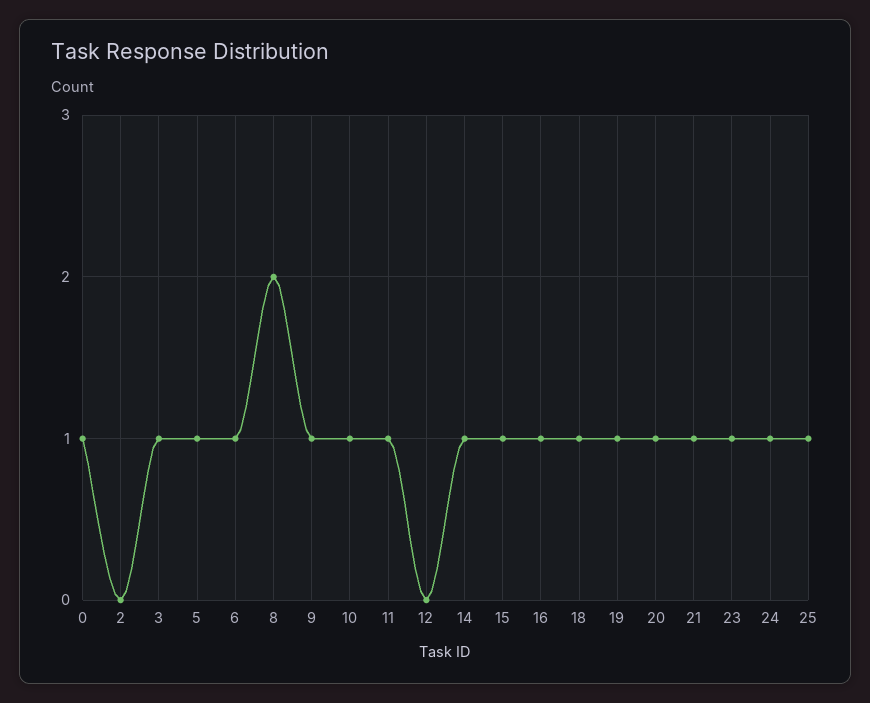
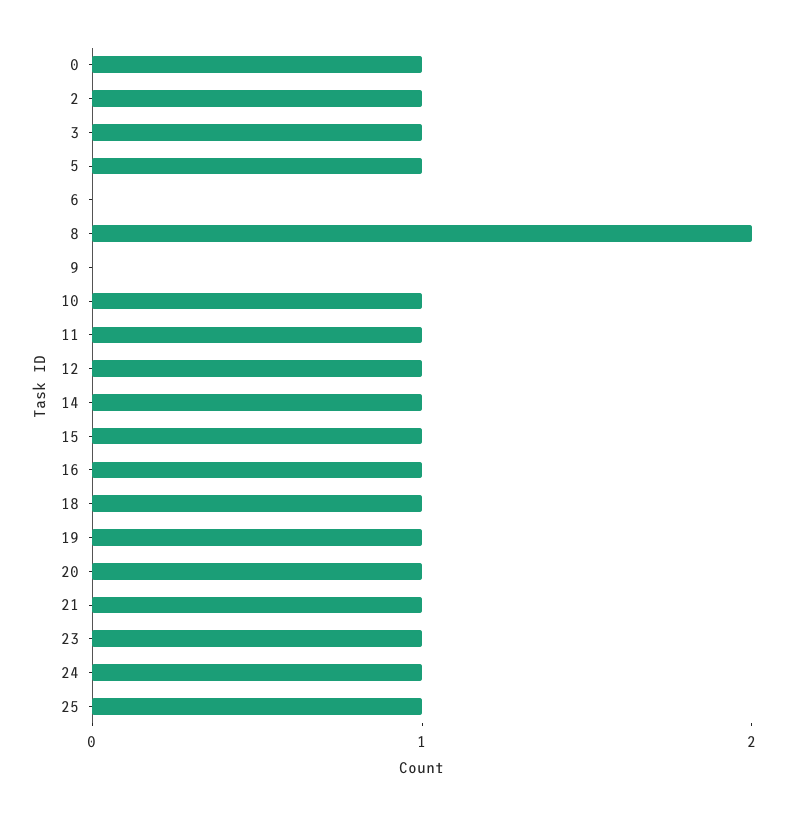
2: 0 -> 1
6: 1 -> 0
9: 1 -> 0
12: 0 -> 1

